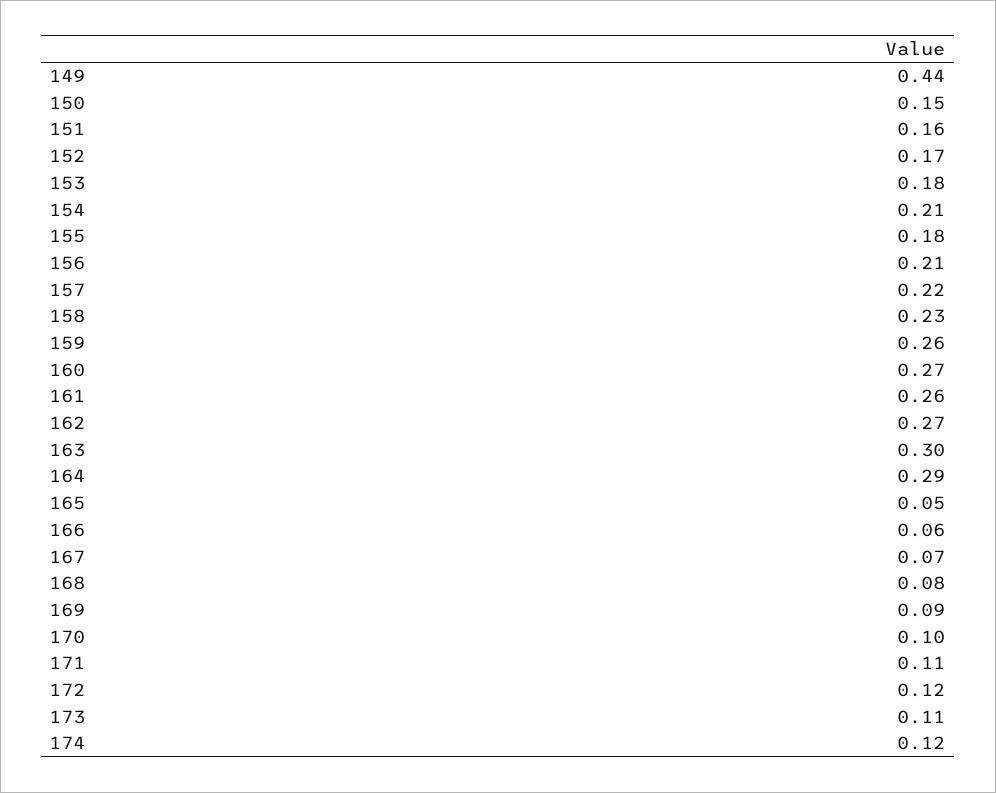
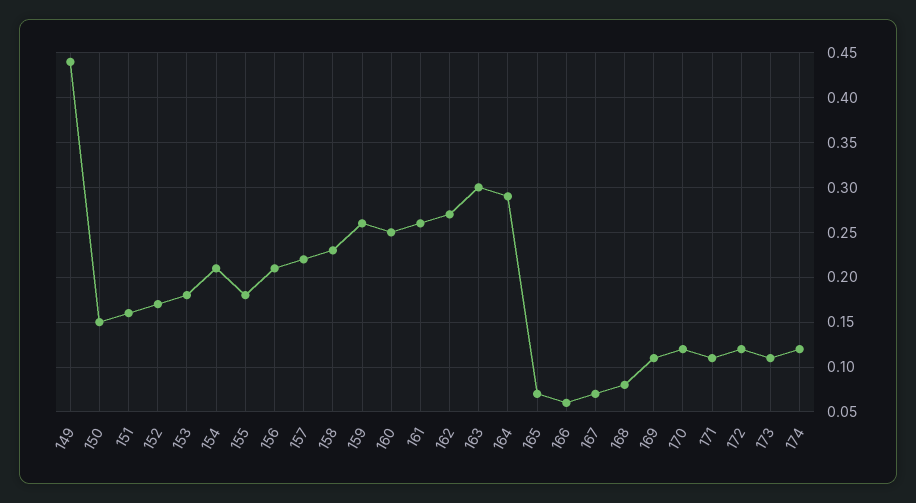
160: 0.27 -> 0.25
165: 0.05 -> 0.07
169: 0.09 -> 0.11
170: 0.1 -> 0.12

